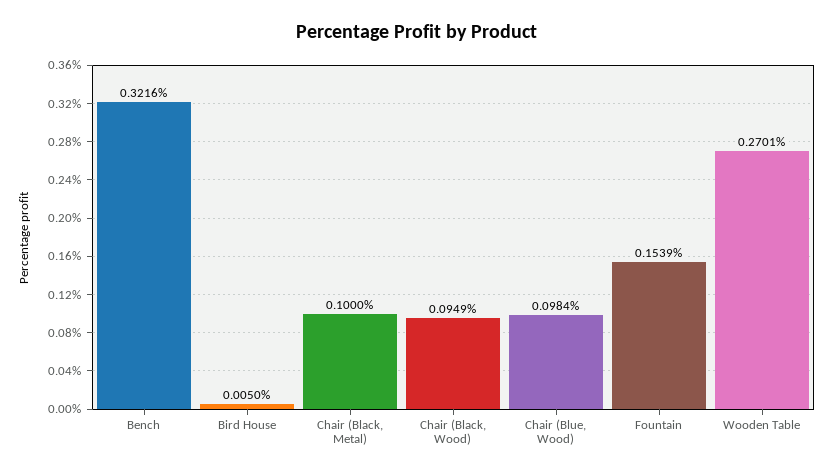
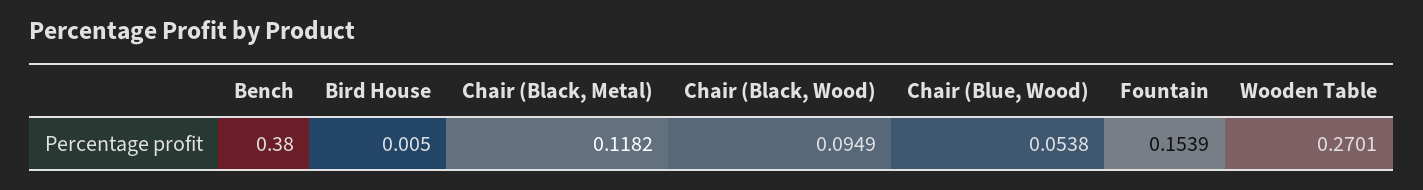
Bench: 0.3216 -> 0.38
Chair (Black, Metal): 0.1 -> 0.1182
Chair (Blue, Wood): 0.0984 -> 0.0538

